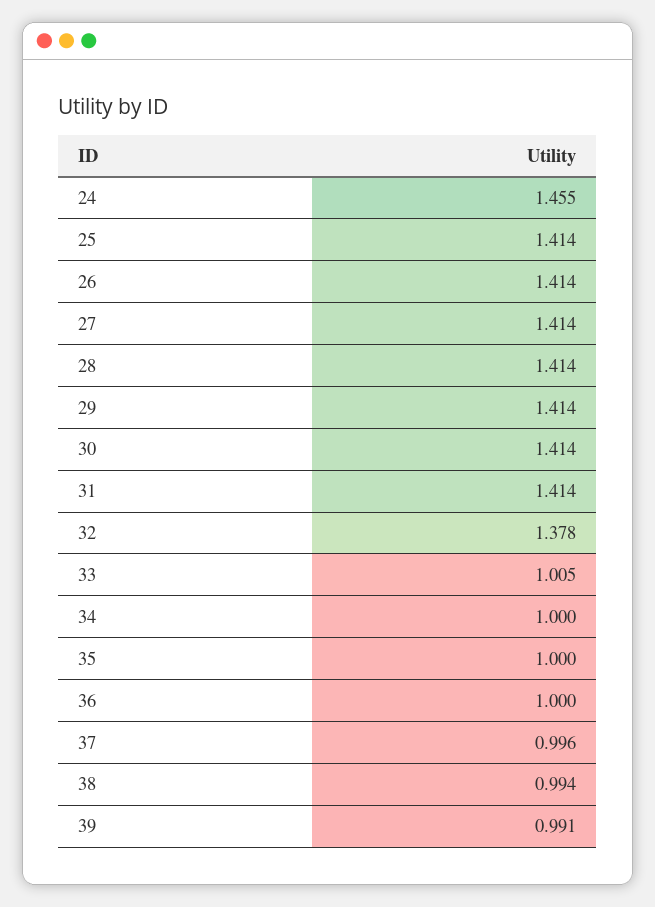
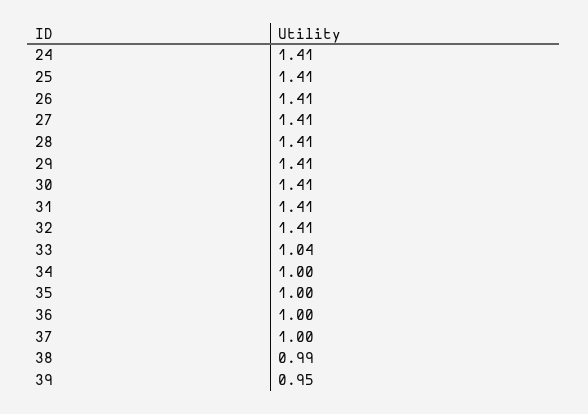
24: 1.455 -> 1.41
32: 1.378 -> 1.41
33: 1.005 -> 1.04
39: 0.991 -> 0.95

